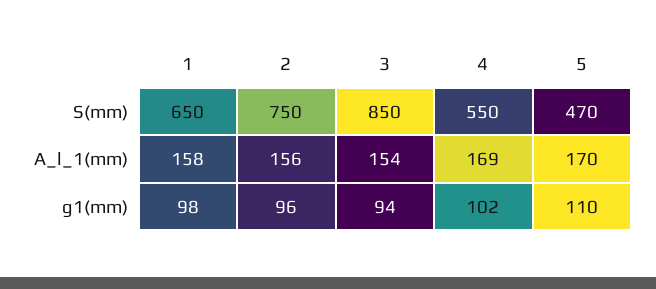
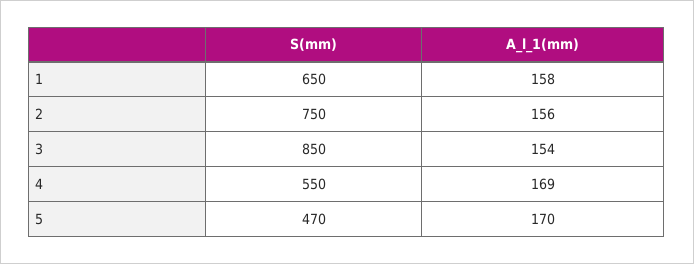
1, g1(mm): 98 -> none
2, g1(mm): 96 -> none
3, g1(mm): 94 -> none
4, g1(mm): 102 -> none
5, g1(mm): 110 -> none

